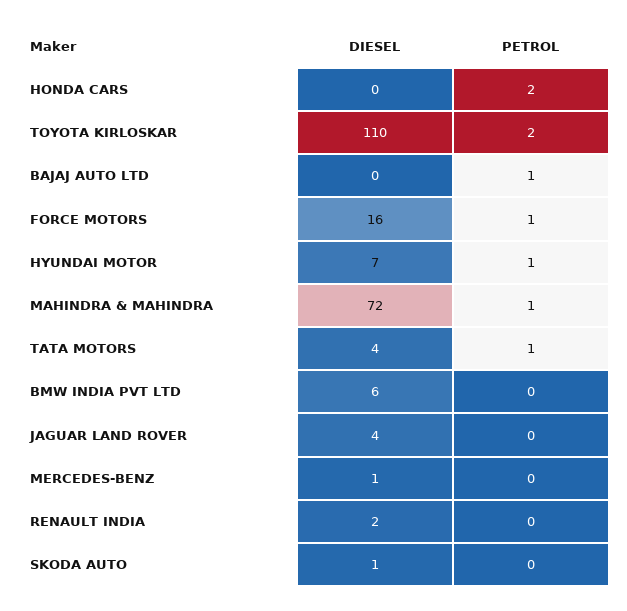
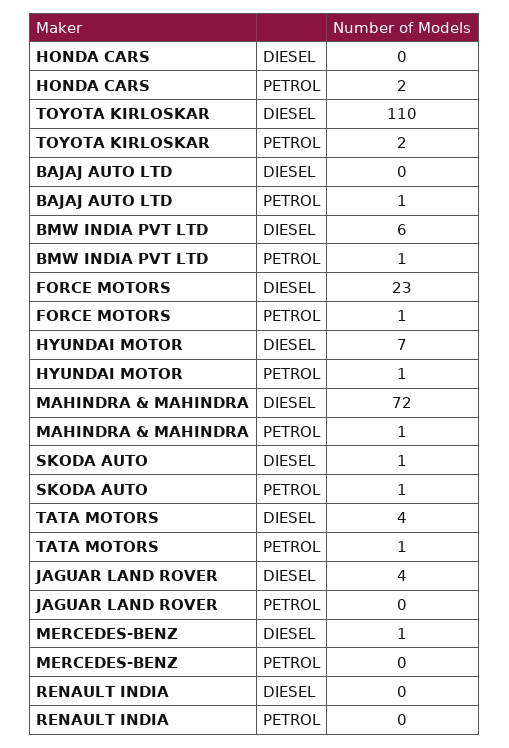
DIESEL, FORCE MOTORS: 16 -> 23
PETROL, BMW INDIA PVT LTD: 0 -> 1
DIESEL, RENAULT INDIA: 2 -> 0
PETROL, SKODA AUTO: 0 -> 1

